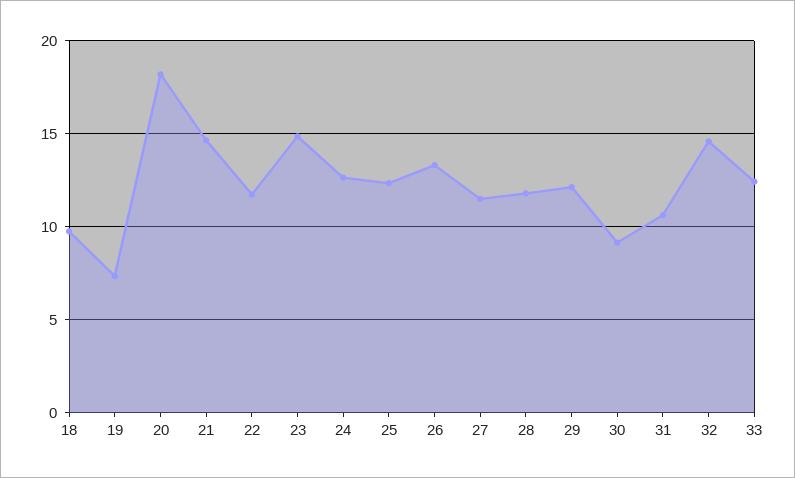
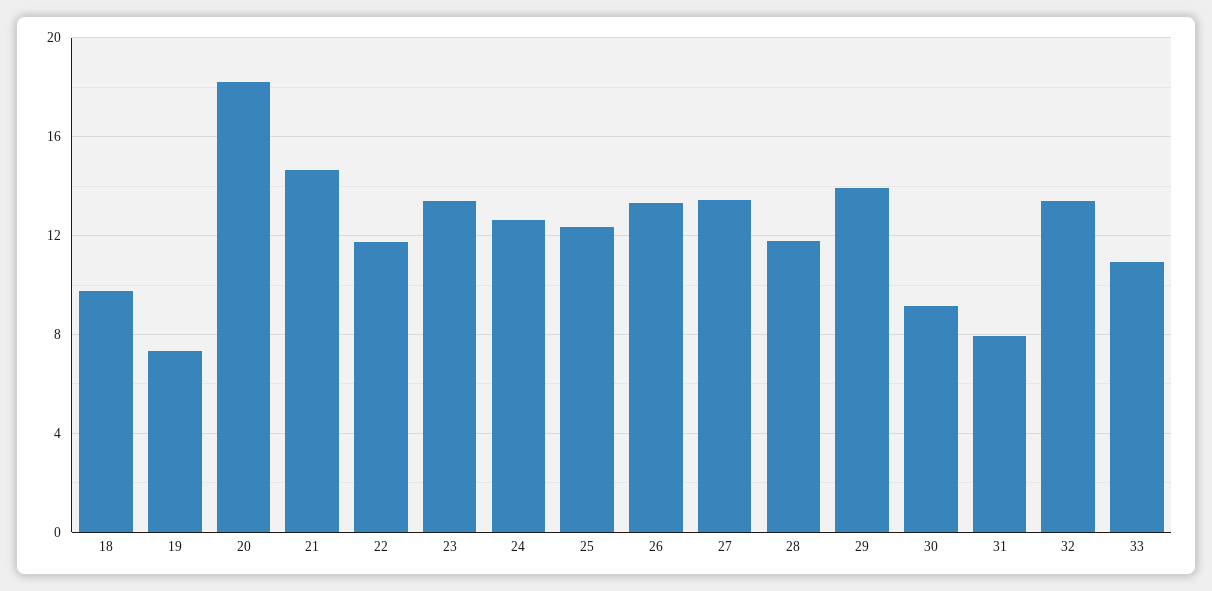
23: 15 -> 13.5
27: 11.5 -> 13.5
29: 12 -> 14
31: 10.5 -> 8
32: 14.5 -> 13.5
33: 12.5 -> 11

